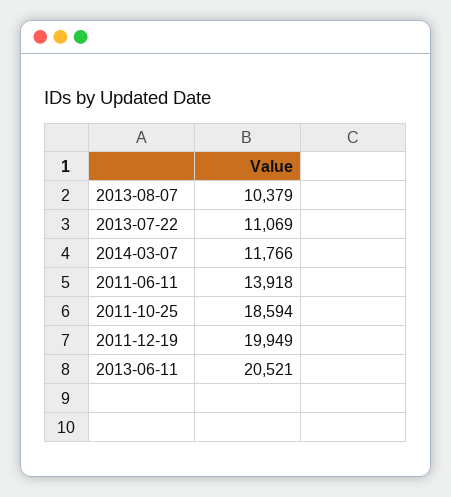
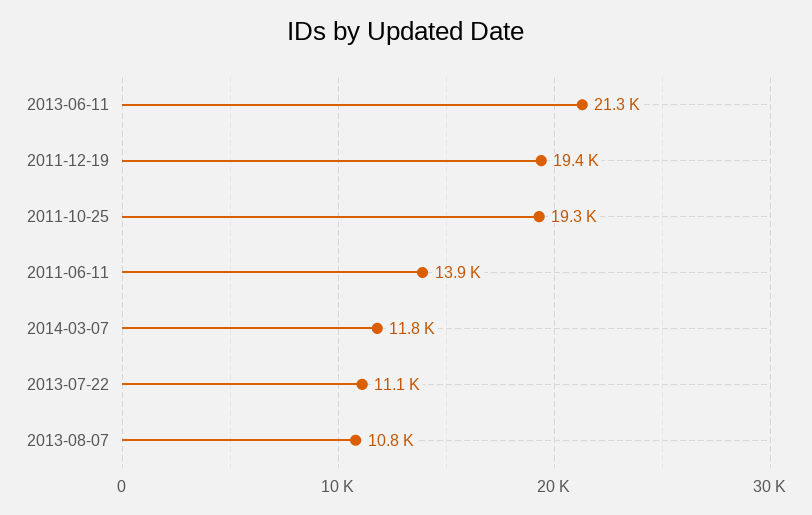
2013-08-07: 10379 -> 10800
2011-10-25: 18594 -> 19300
2011-12-19: 19949 -> 19400
2013-06-11: 20521 -> 21300

